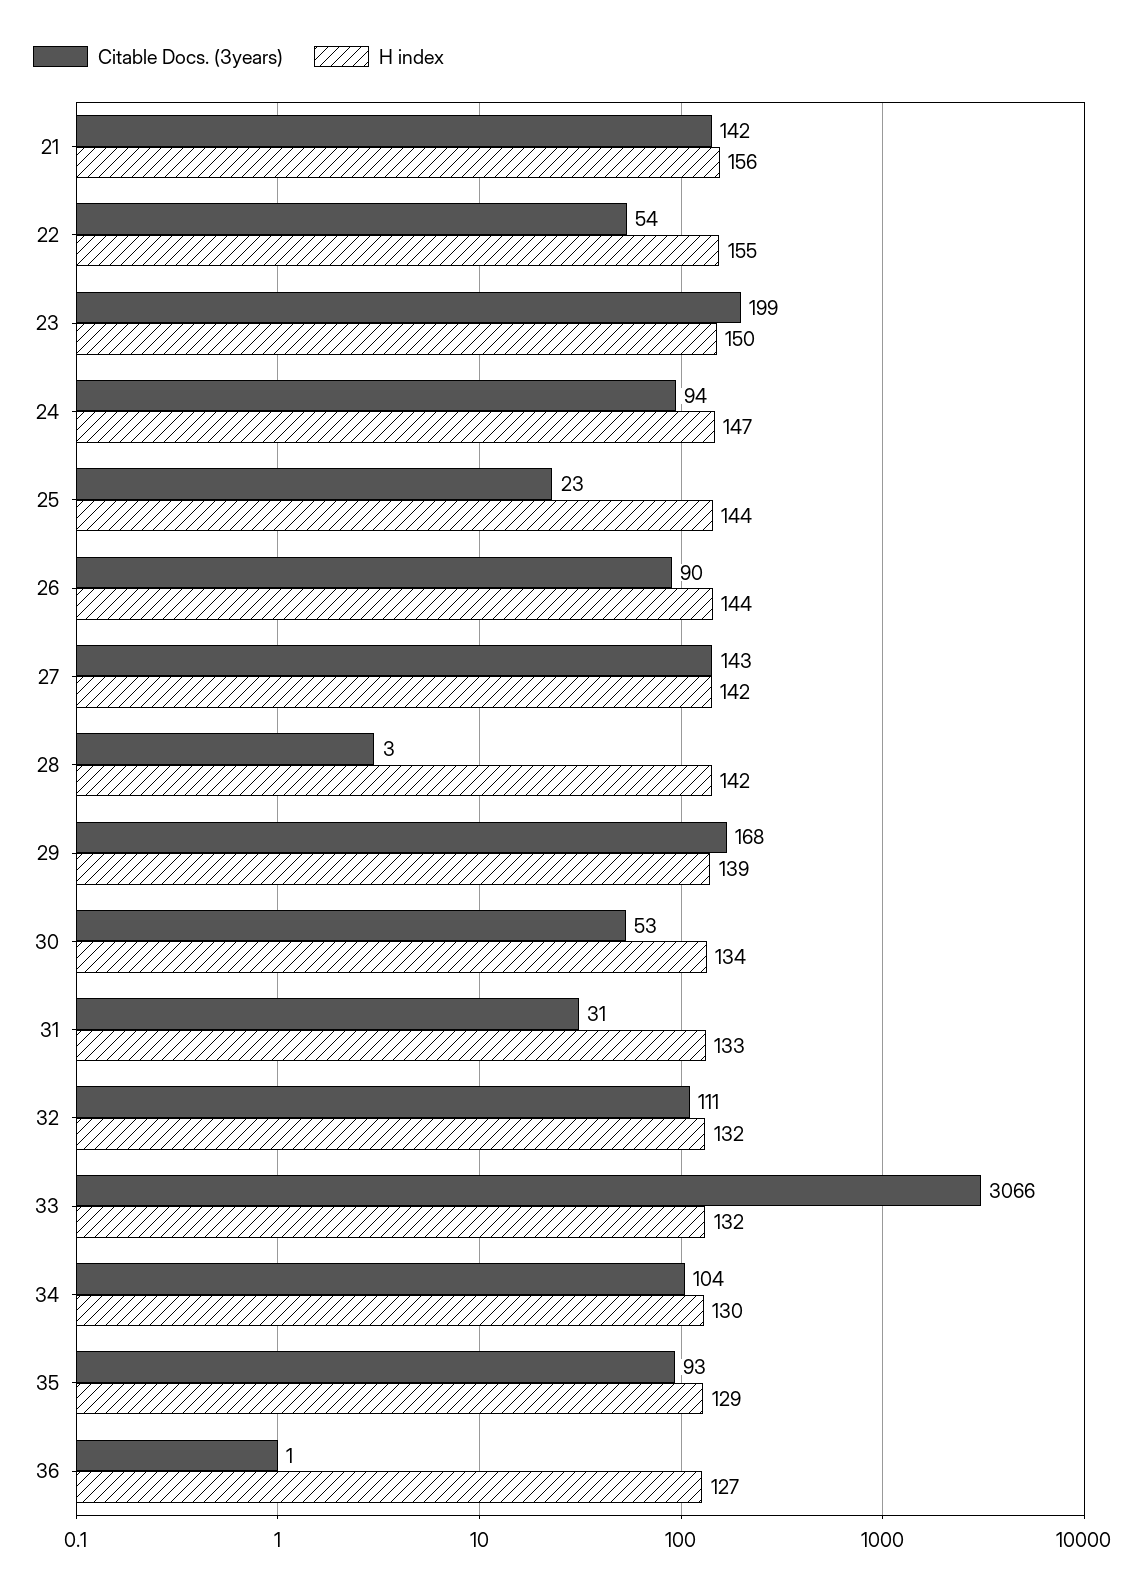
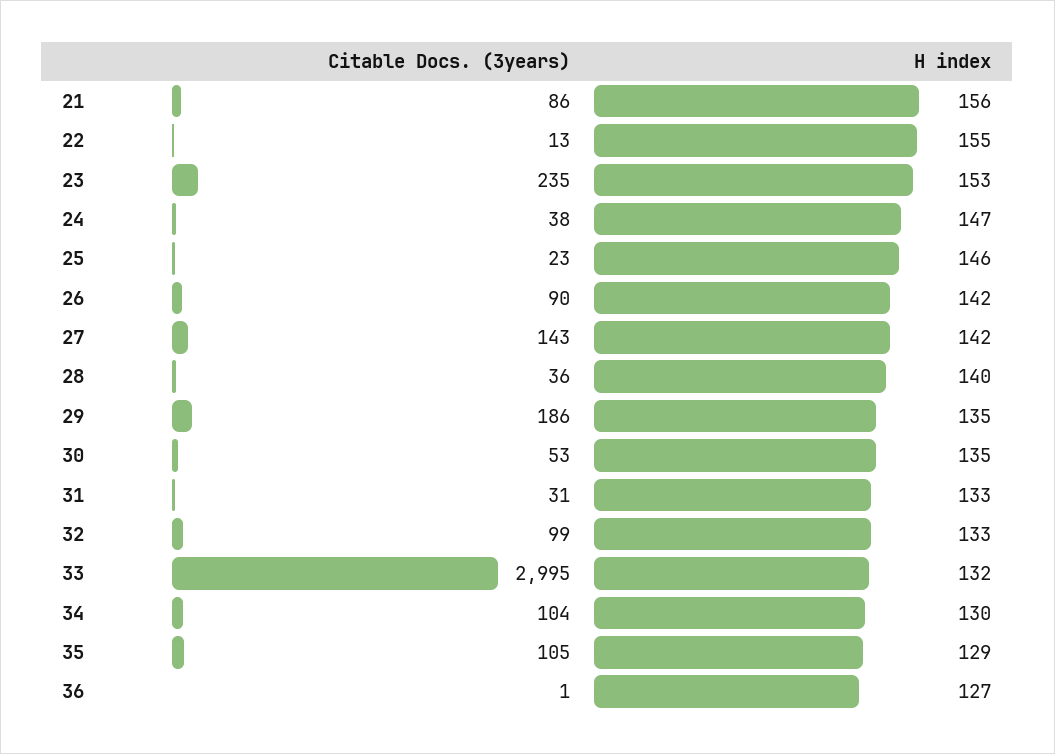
Citable Docs. (3years), 21: 142 -> 86
Citable Docs. (3years), 22: 54 -> 13
Citable Docs. (3years), 23: 199 -> 235
H index, 23: 150 -> 153
Citable Docs. (3years), 24: 94 -> 38
H index, 25: 144 -> 146
H index, 26: 144 -> 142
Citable Docs. (3years), 28: 3 -> 36
H index, 28: 142 -> 140
Citable Docs. (3years), 29: 168 -> 186
H index, 29: 139 -> 135
H index, 30: 134 -> 135
Citable Docs. (3years), 32: 111 -> 99
H index, 32: 132 -> 133
Citable Docs. (3years), 33: 3066 -> 2995
Citable Docs. (3years), 35: 93 -> 105

